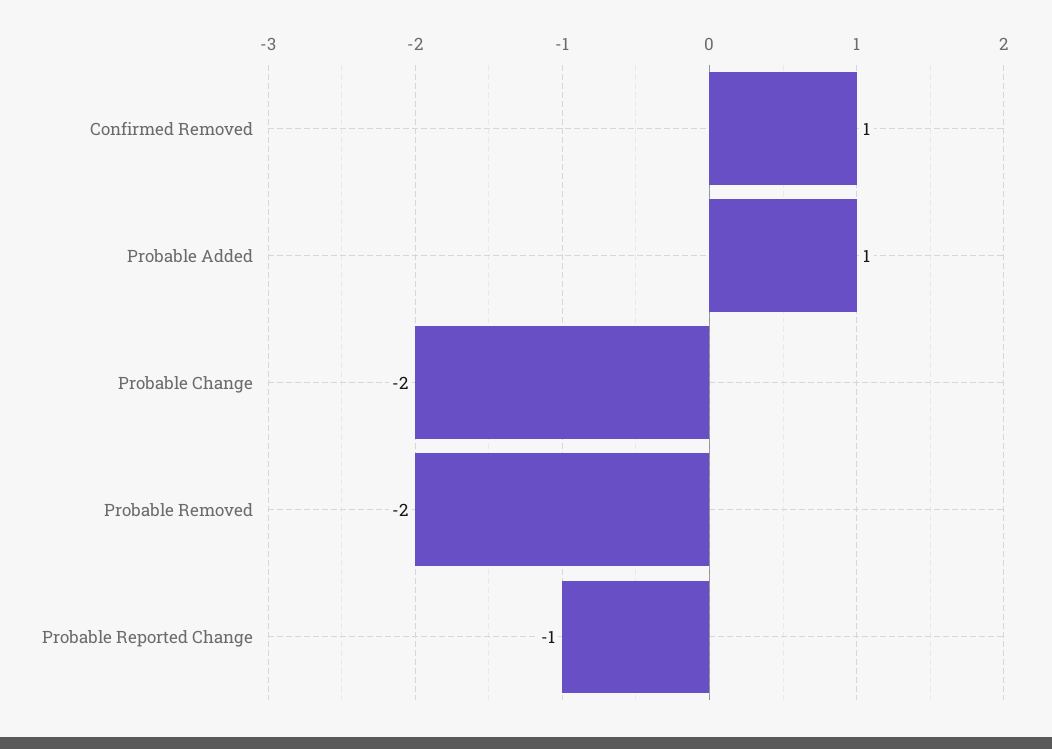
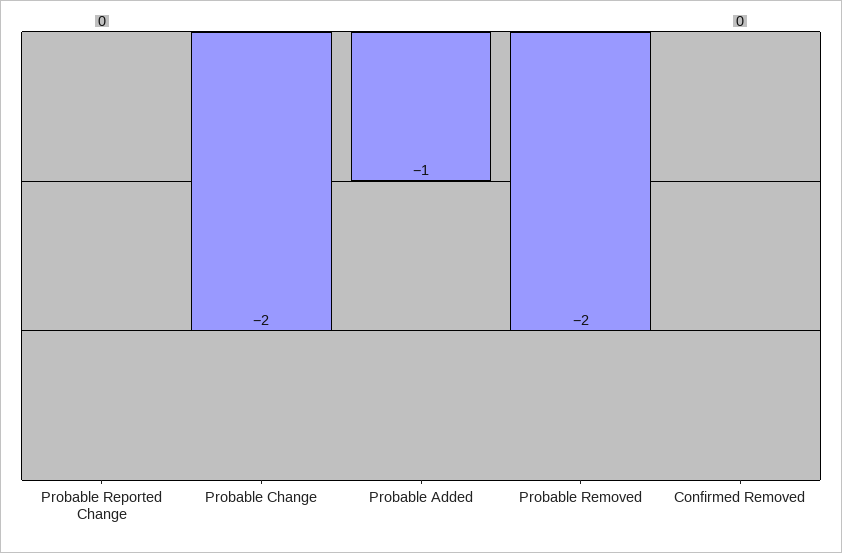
Confirmed Removed: 1 -> 0
Probable Added: 1 -> -1
Probable Reported Change: -1 -> 0

